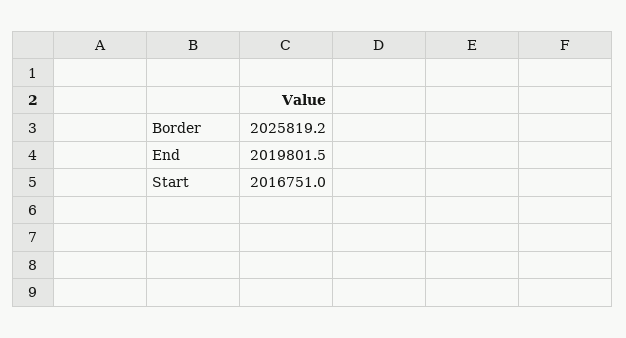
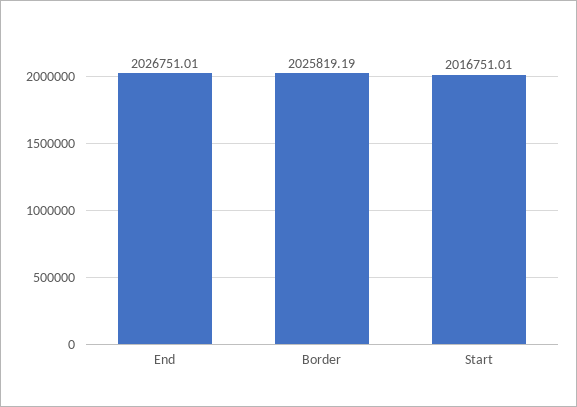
End: 2019801.5 -> 2026751.01

